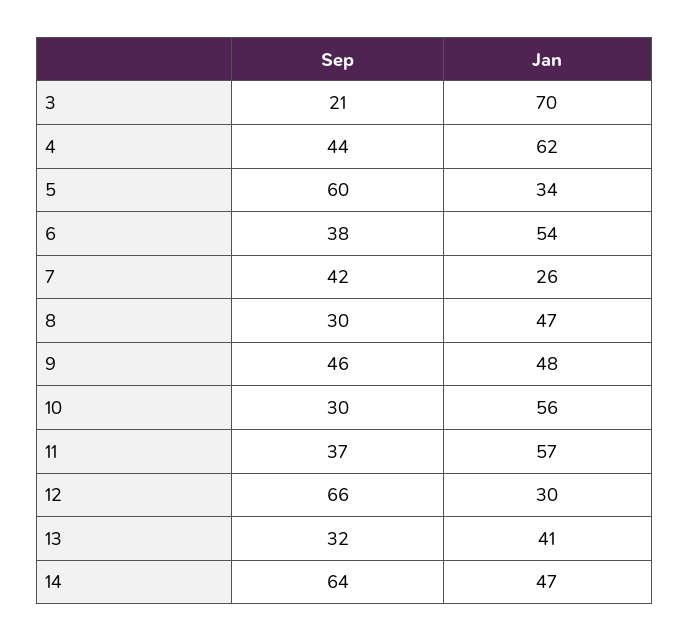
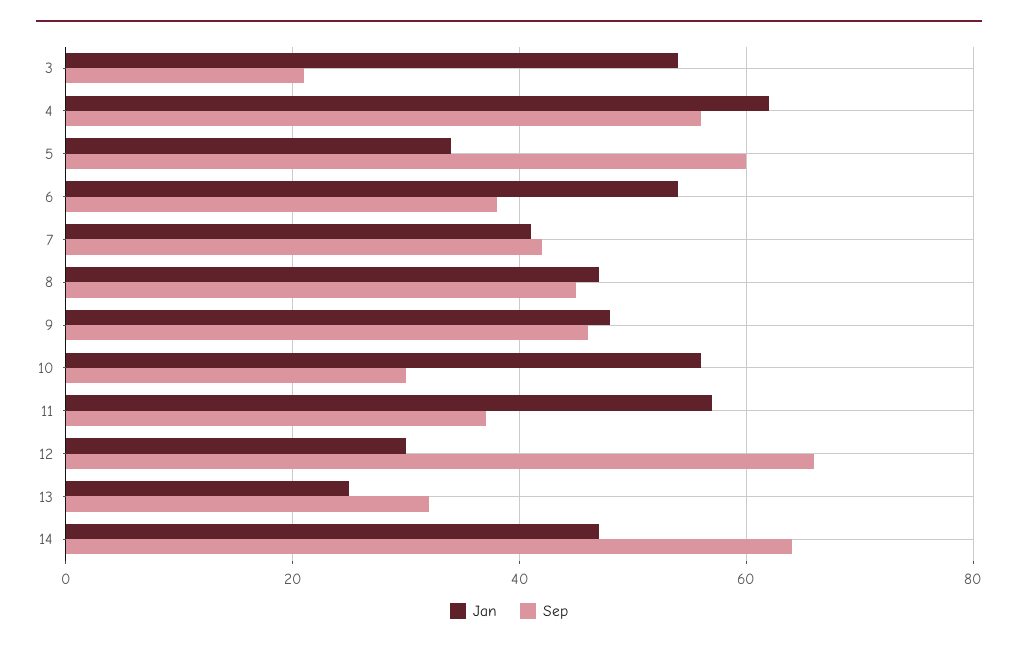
Jan, 3: 70 -> 55
Sep, 4: 44 -> 55
Jan, 7: 26 -> 40
Sep, 8: 30 -> 45
Jan, 13: 41 -> 25

